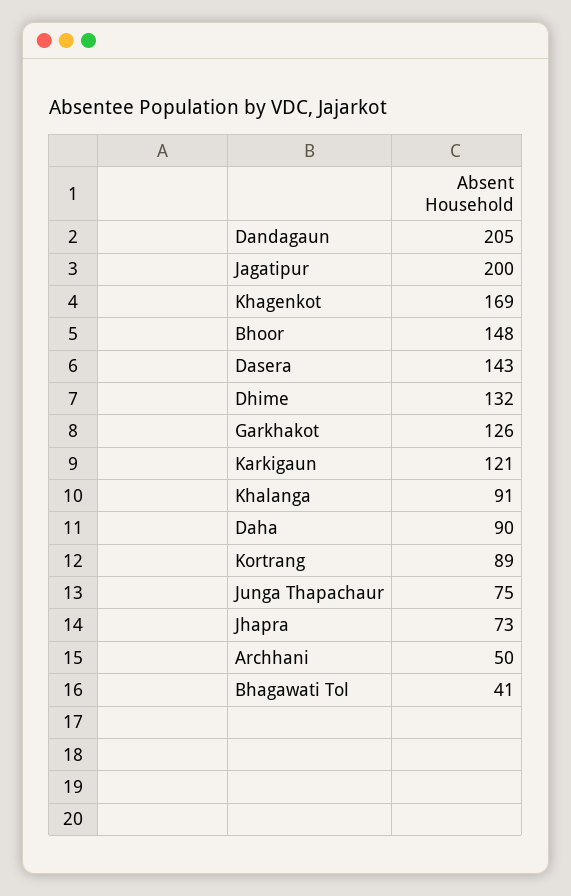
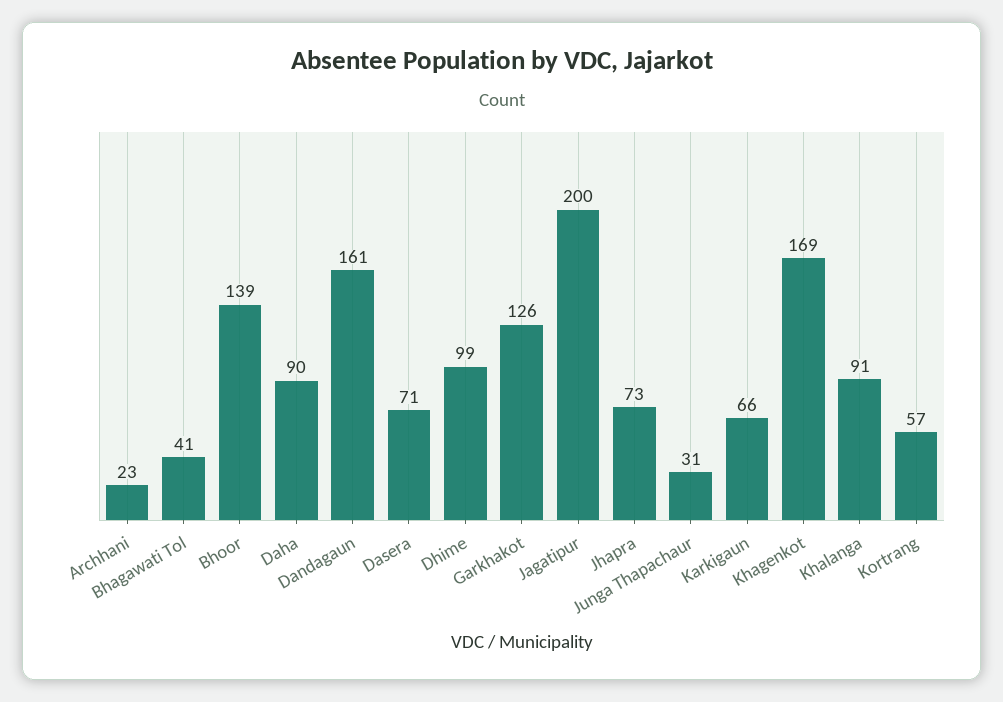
Dandagaun: 205 -> 161
Bhoor: 148 -> 139
Dasera: 143 -> 71
Dhime: 132 -> 99
Karkigaun: 121 -> 66
Kortrang: 89 -> 57
Junga Thapachaur: 75 -> 31
Archhani: 50 -> 23

